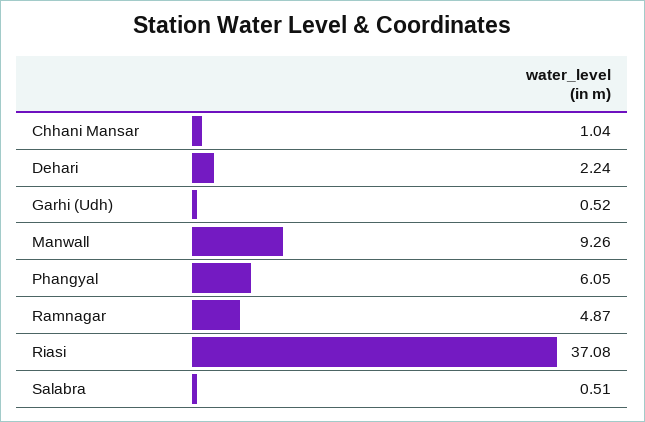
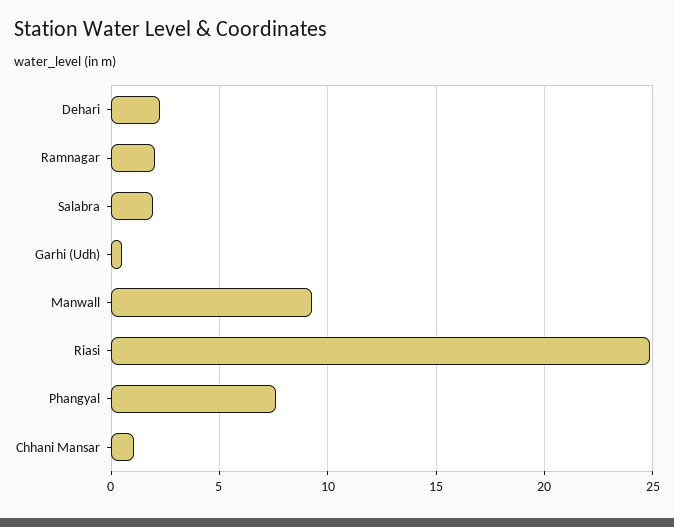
Phangyal: 6.05 -> 7.5
Ramnagar: 4.87 -> 2
Riasi: 37.08 -> 25
Salabra: 0.51 -> 2

